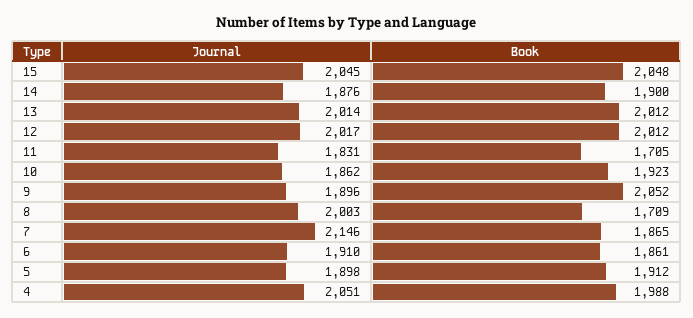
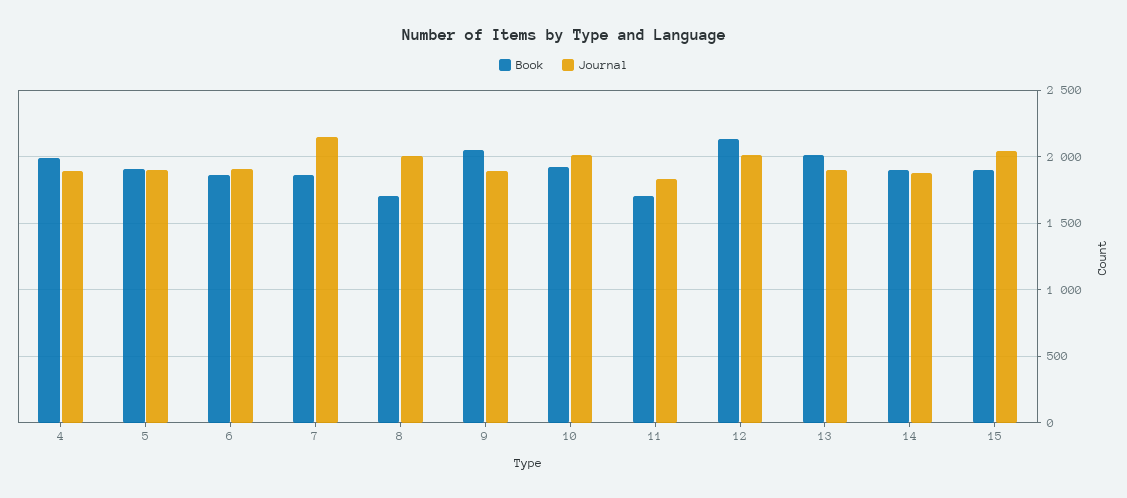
Book, 15: 2048 -> 1900
Journal, 13: 2014 -> 1900
Book, 12: 2012 -> 2150
Journal, 10: 1862 -> 2000
Journal, 4: 2051 -> 1900

